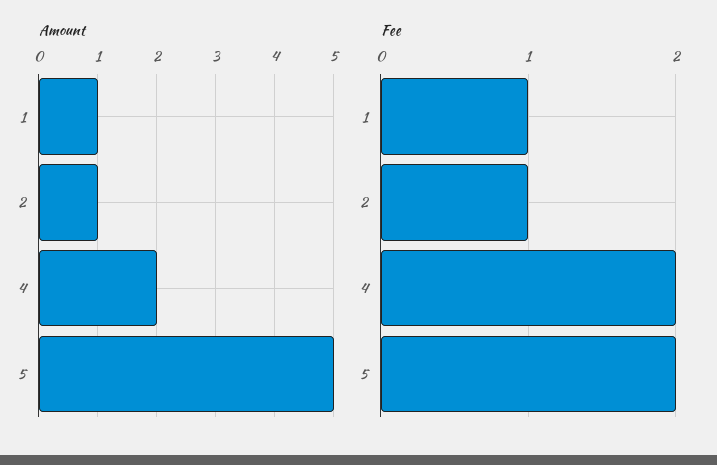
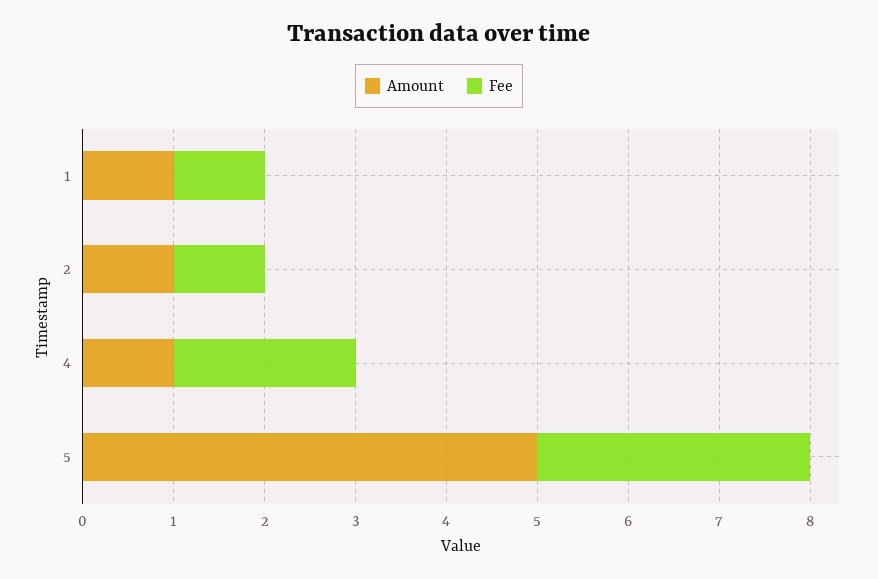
Amount, 4: 2 -> 1
Fee, 5: 2 -> 3

